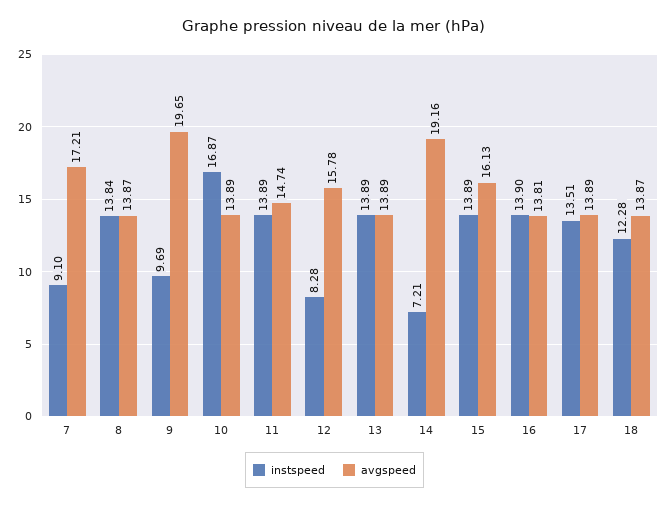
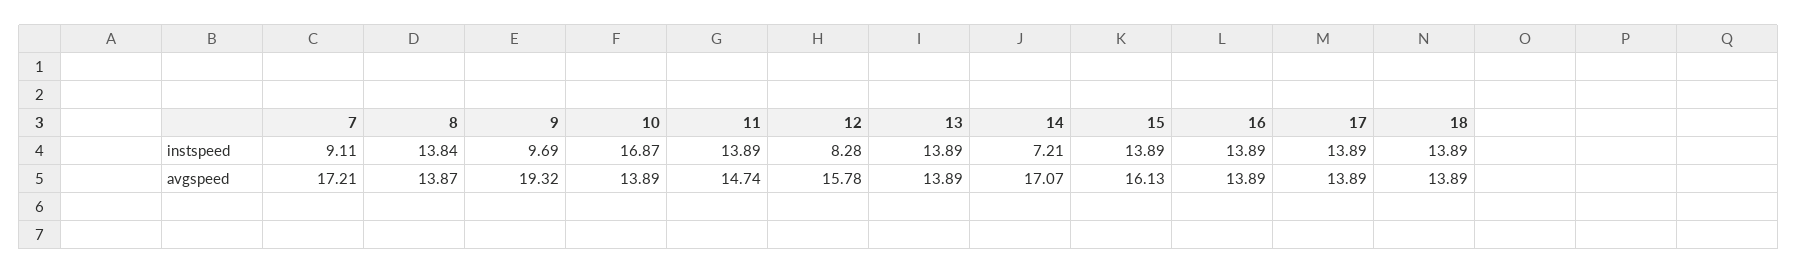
instspeed, 7: 9.1 -> 9.11
avgspeed, 9: 19.65 -> 19.32
avgspeed, 14: 19.16 -> 17.07
instspeed, 16: 13.9 -> 13.89
avgspeed, 16: 13.81 -> 13.89
instspeed, 17: 13.51 -> 13.89
instspeed, 18: 12.28 -> 13.89
avgspeed, 18: 13.87 -> 13.89

